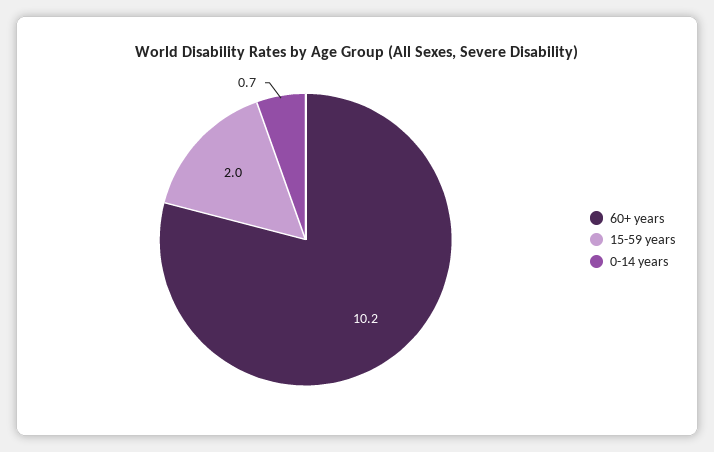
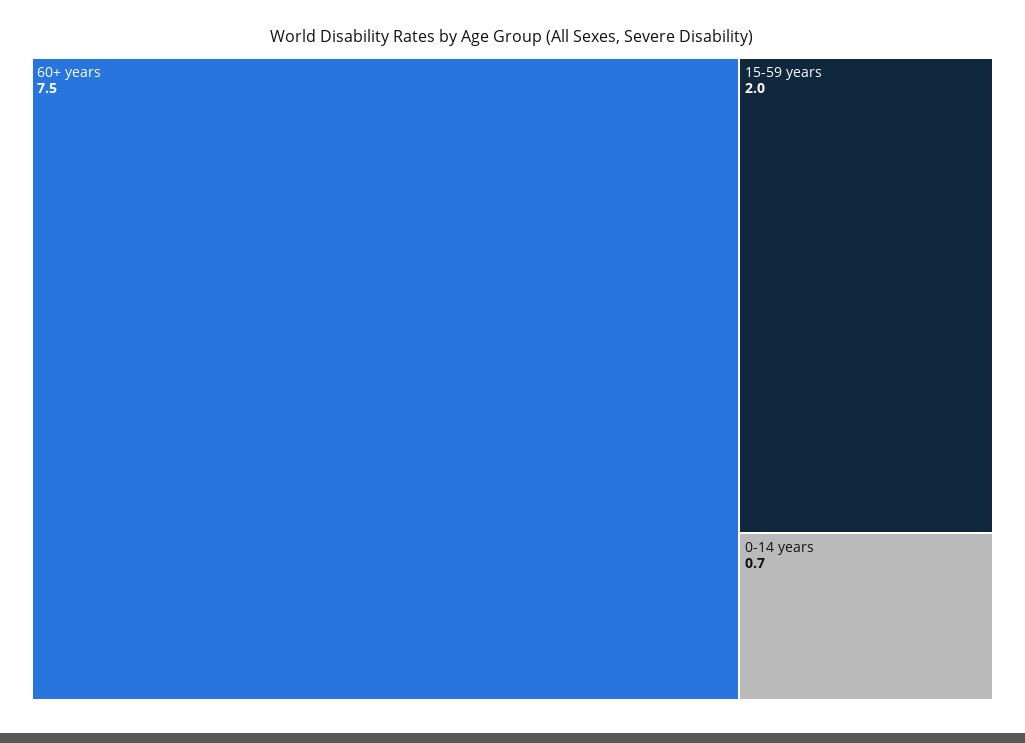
60+ years: 10.2 -> 7.5

